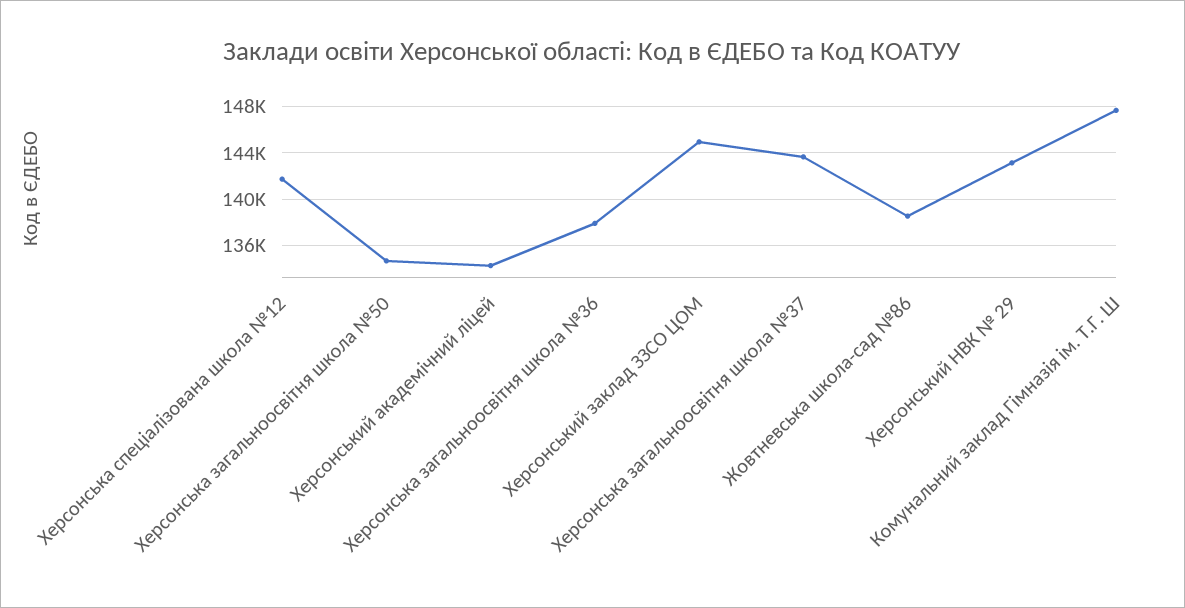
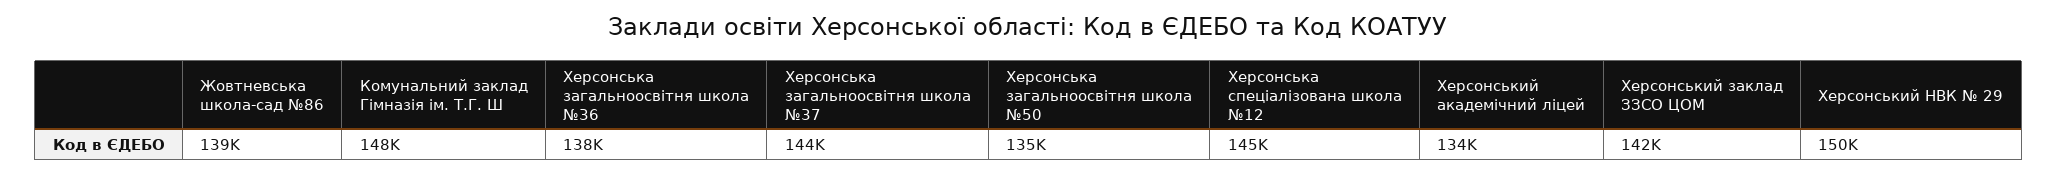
Херсонська спеціалізована школа №12: 142000 -> 145000
Херсонський заклад ЗЗСО ЦОМ: 145000 -> 142000
Херсонський НВК № 29: 143000 -> 150000

